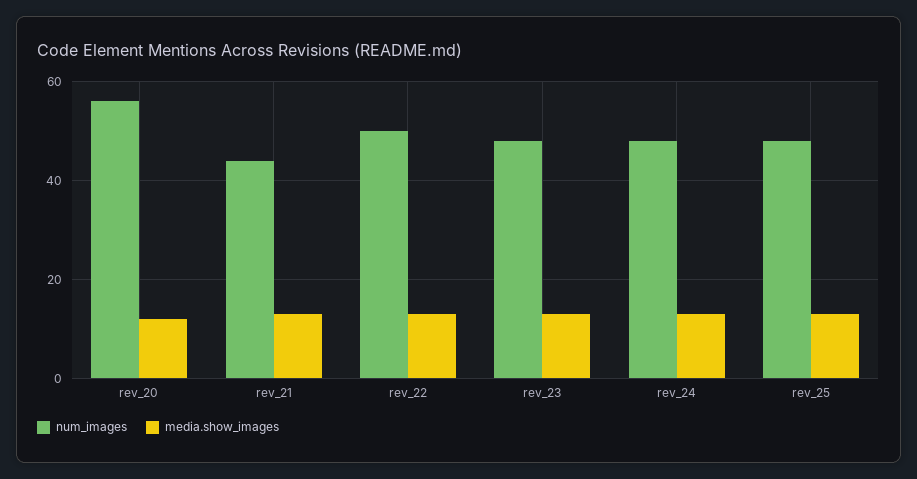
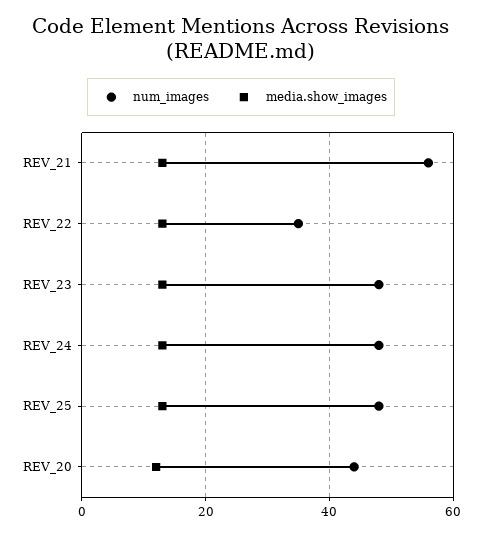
num_images, rev_20: 55 -> 45
num_images, rev_21: 45 -> 55
num_images, rev_22: 50 -> 35

